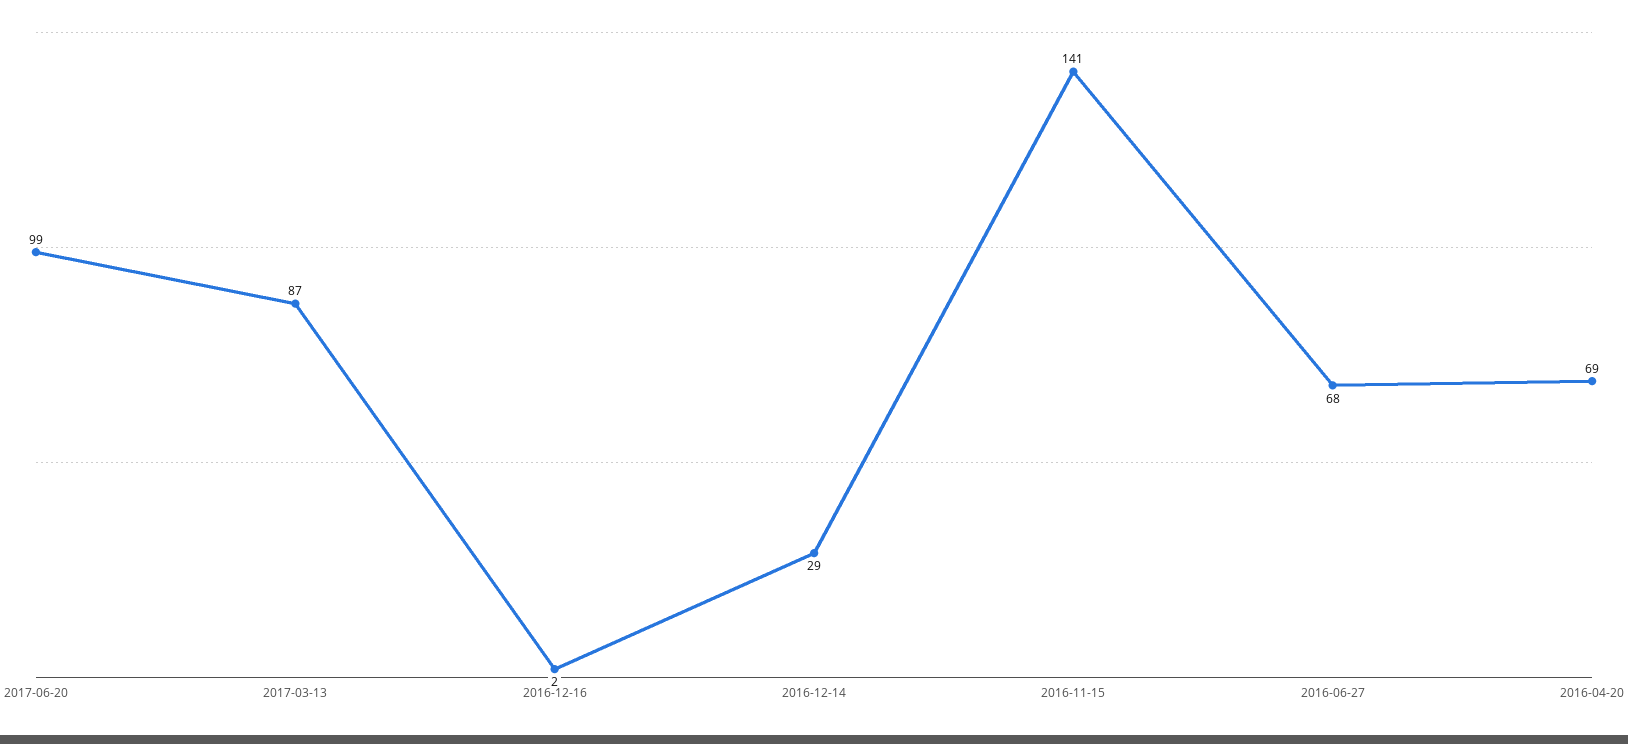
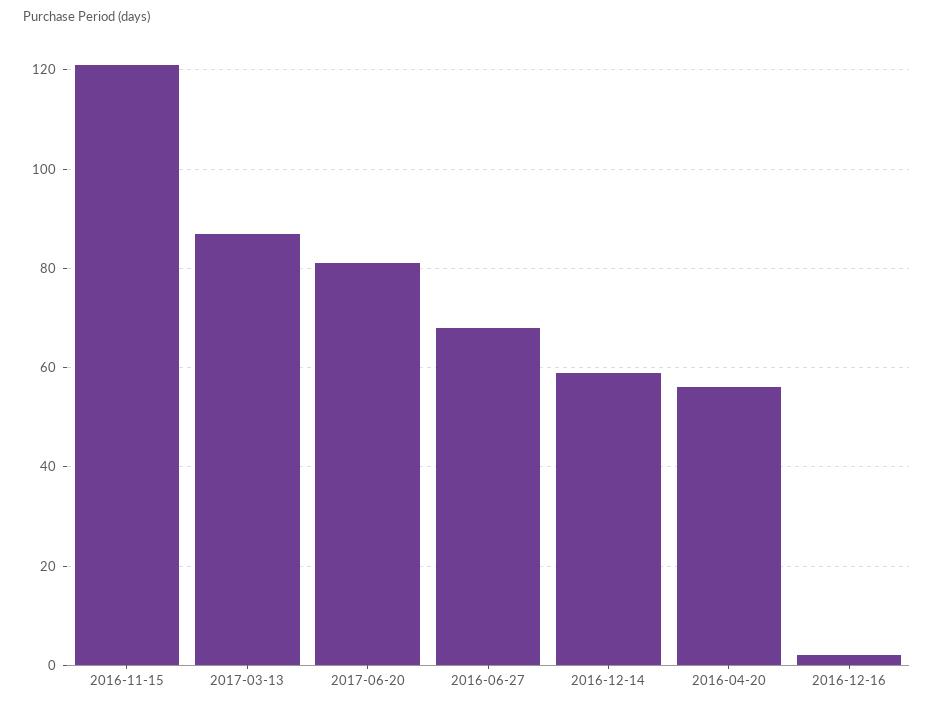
2017-06-20: 99 -> 80
2016-12-14: 29 -> 60
2016-11-15: 141 -> 120
2016-04-20: 69 -> 55

